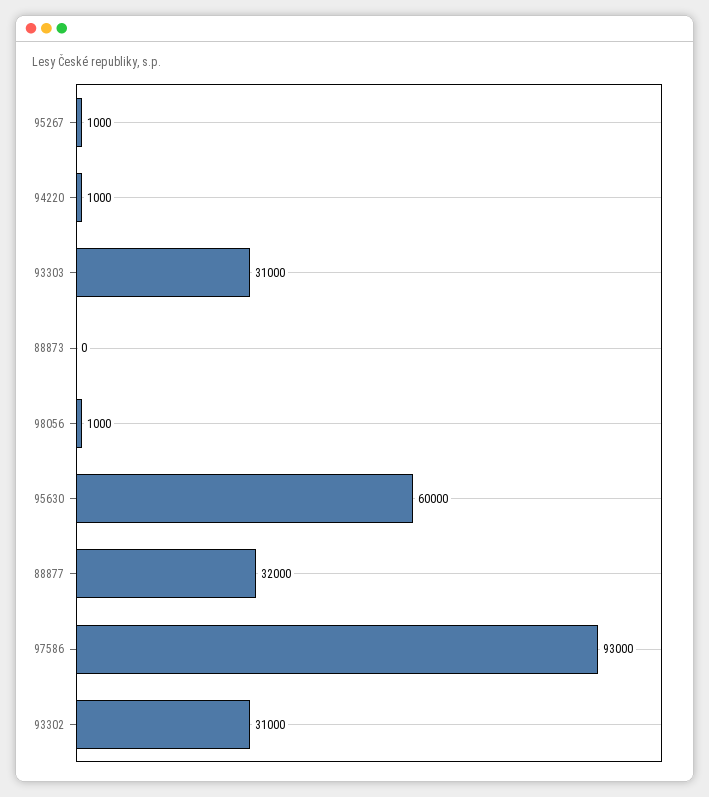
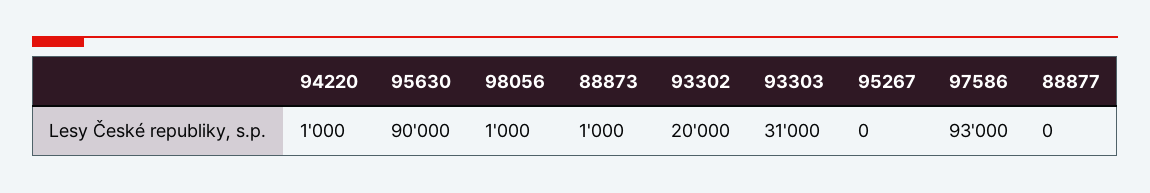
95267: 1000 -> 0
88873: 0 -> 1000
95630: 60000 -> 90000
88877: 32000 -> 0
93302: 31000 -> 20000

